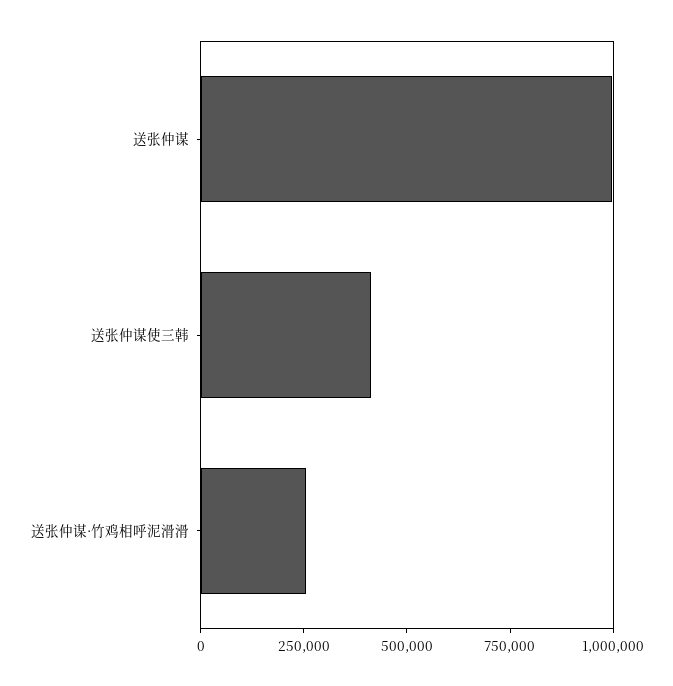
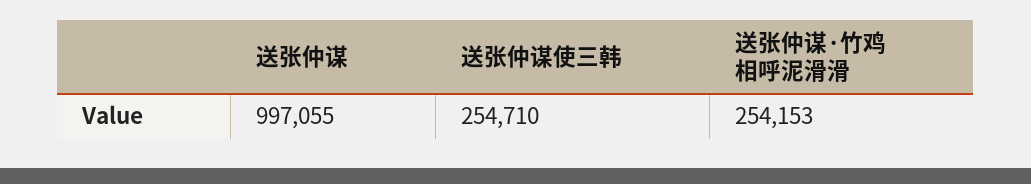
送张仲谋使三韩: 400000 -> 254710

